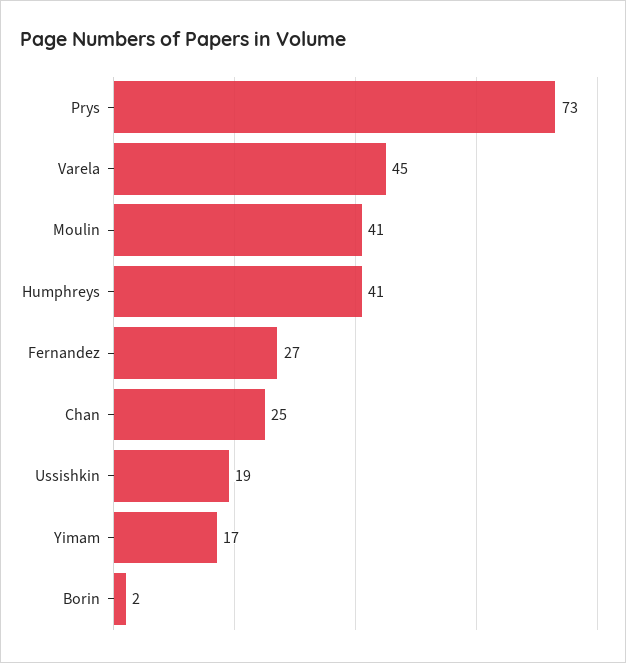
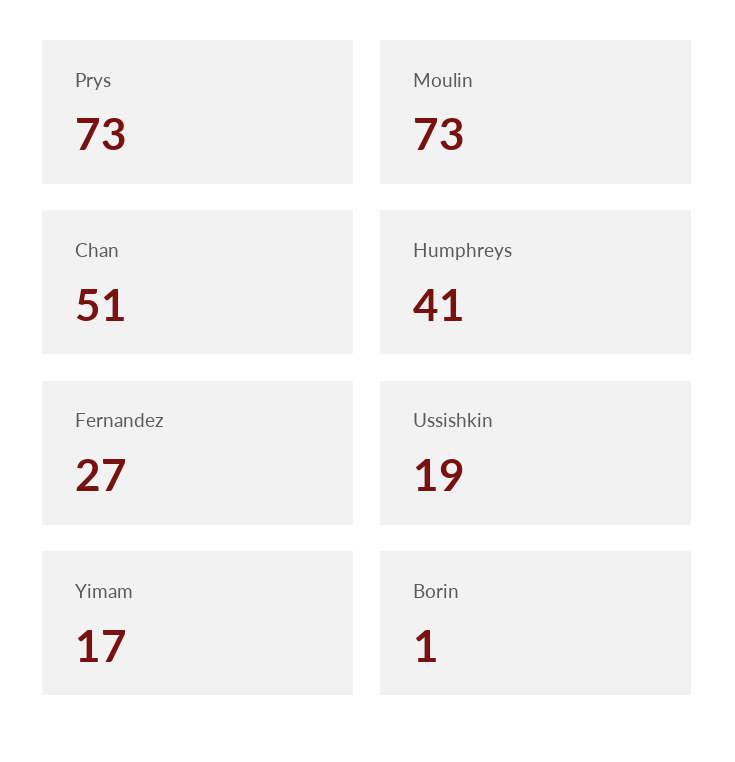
Varela: 45 -> none
Moulin: 41 -> 73
Chan: 25 -> 51
Borin: 2 -> 1

